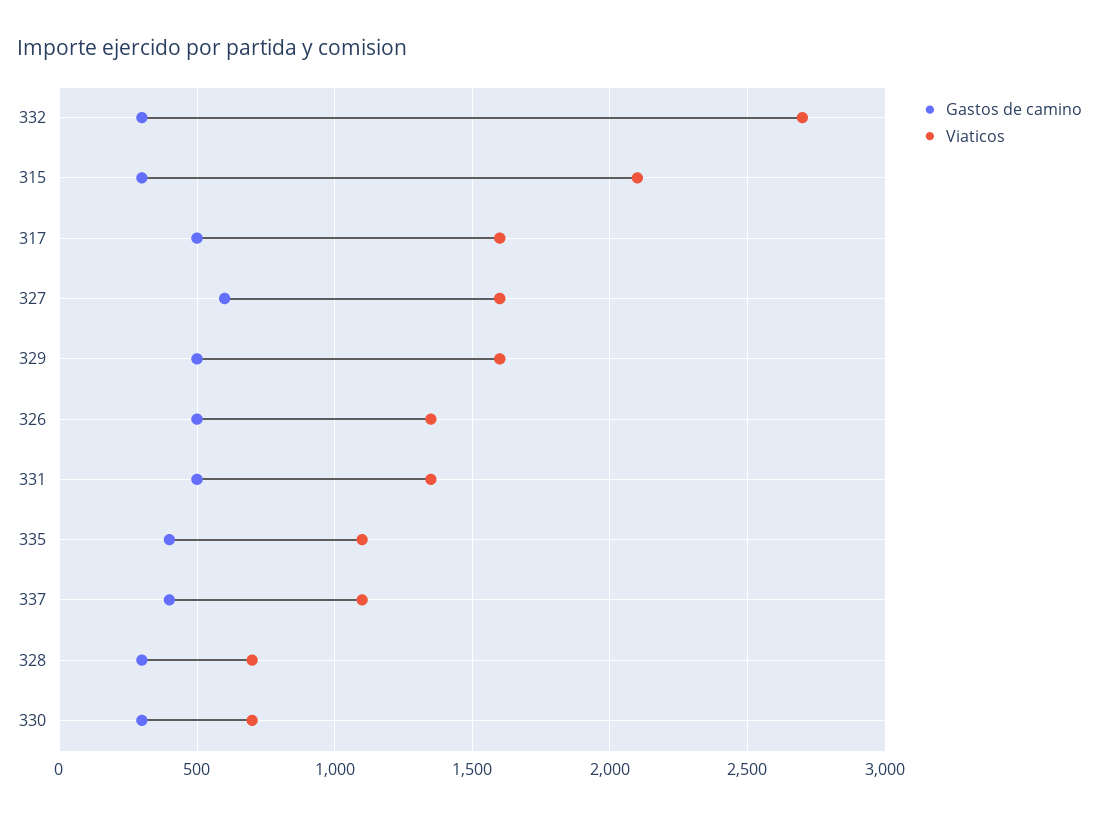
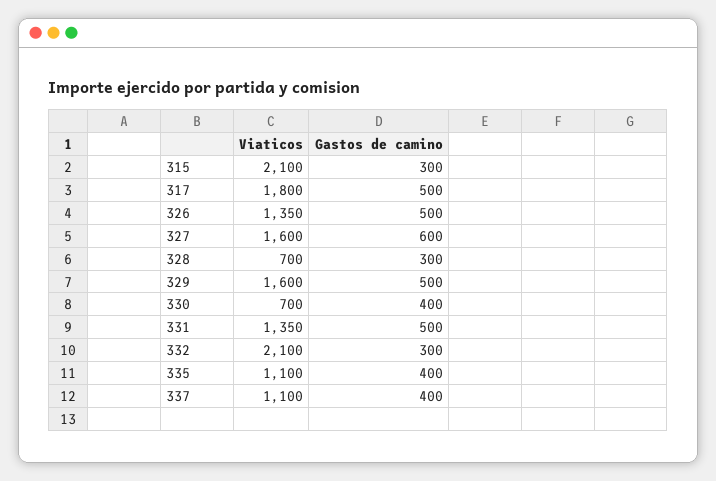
Viaticos, 332: 2700 -> 2100
Viaticos, 317: 1600 -> 1800
Gastos de camino, 330: 300 -> 400

